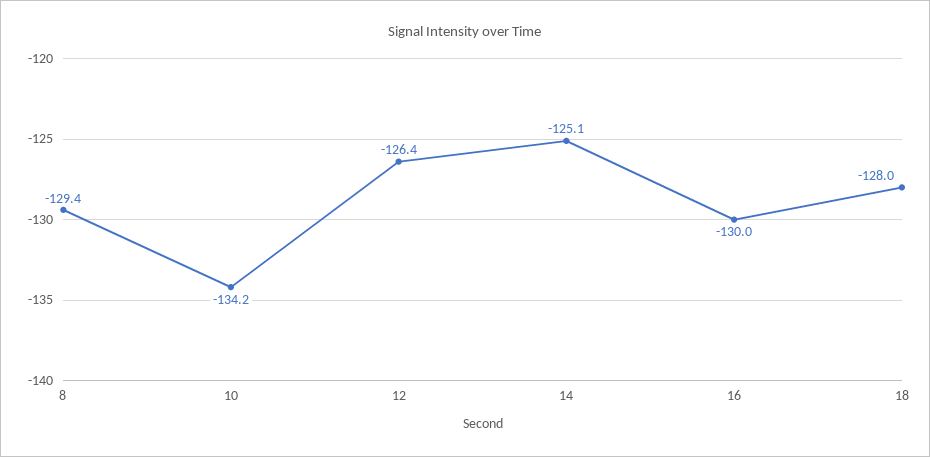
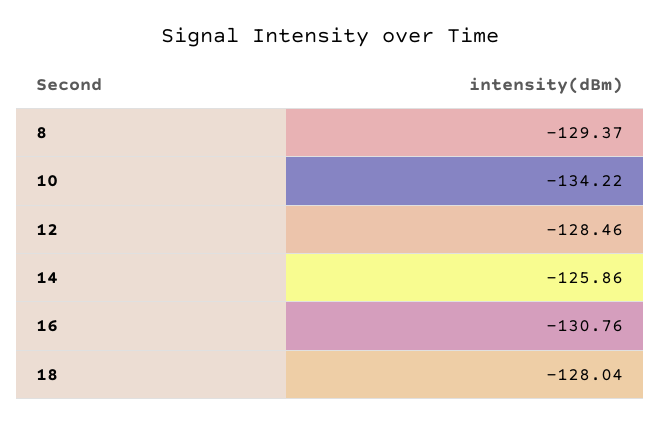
12: -126.4 -> -128.46
14: -125.1 -> -125.86
16: -130 -> -130.76

